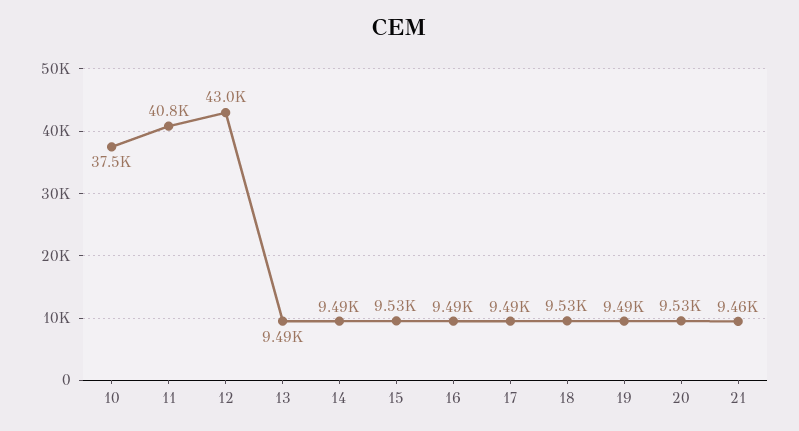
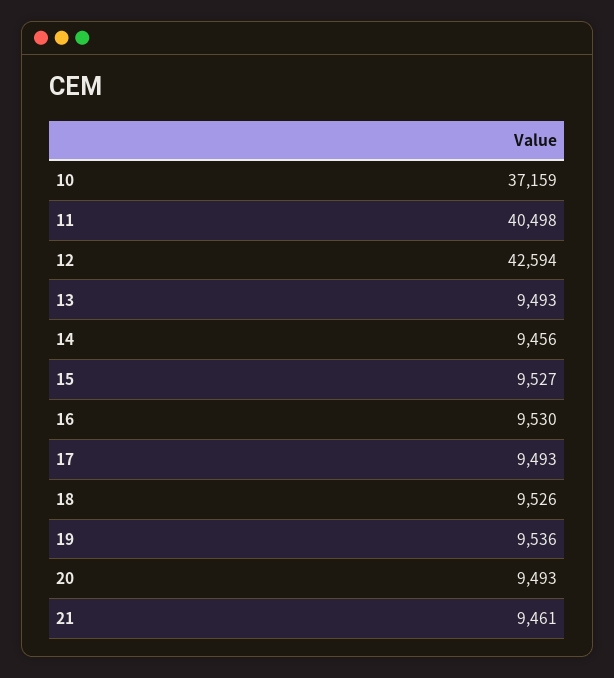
10: 37500 -> 37159
11: 40800 -> 40498
12: 43000 -> 42594
14: 9490 -> 9456
16: 9490 -> 9530
19: 9490 -> 9536
20: 9530 -> 9493

